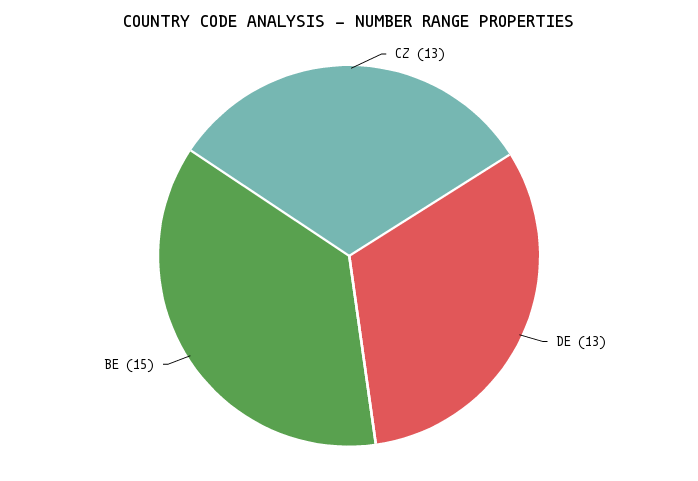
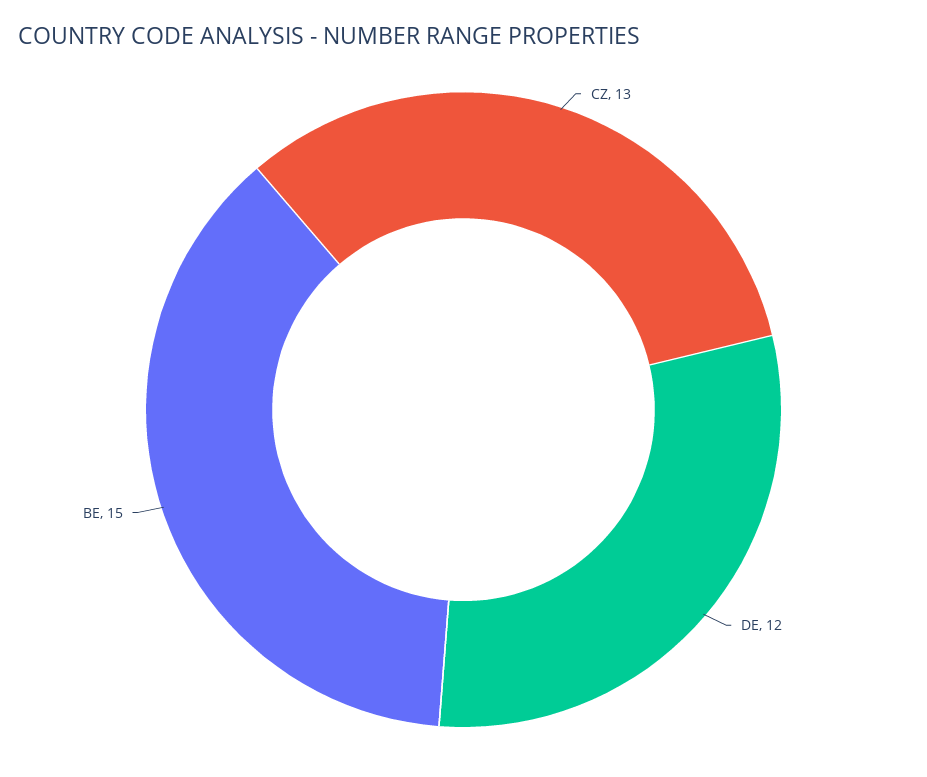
DE: 13 -> 12

